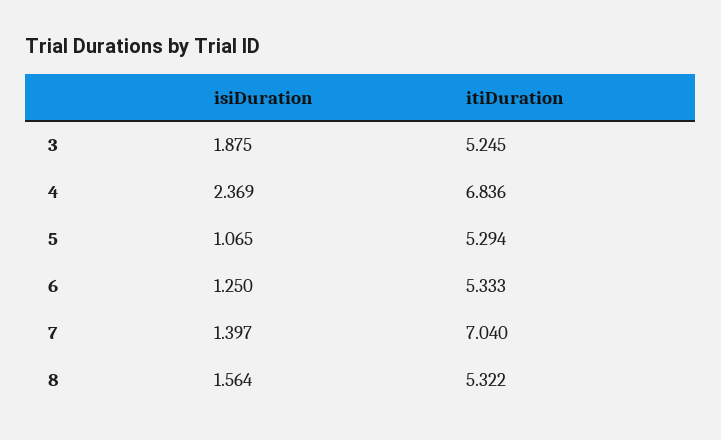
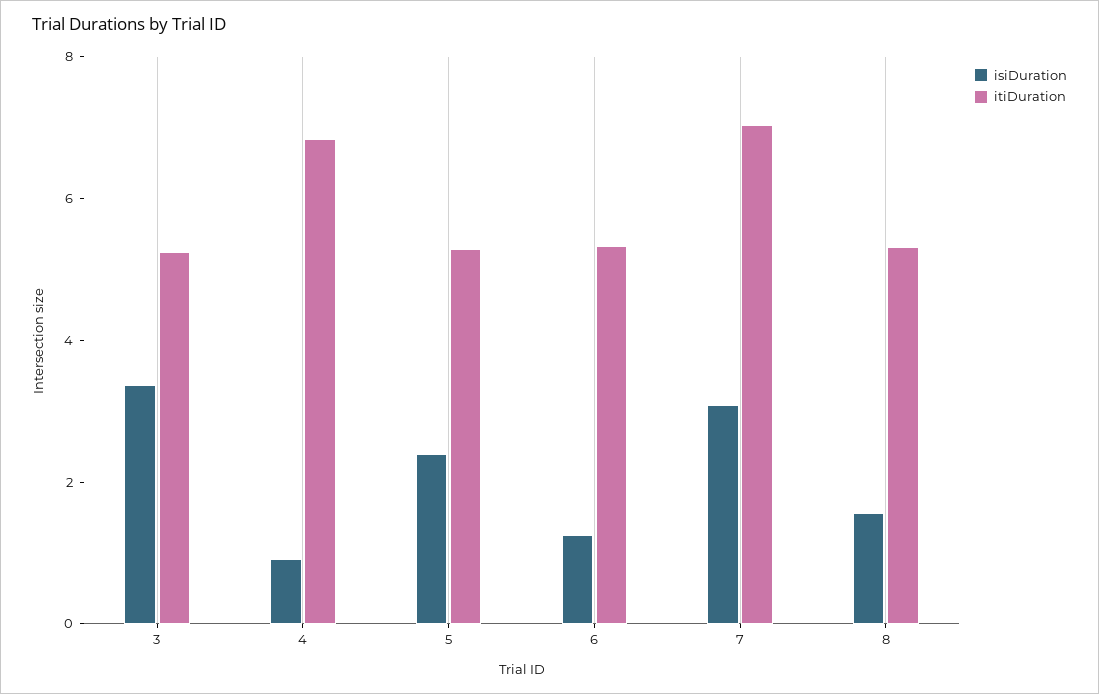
isiDuration, 3: 1.875 -> 3.5
isiDuration, 4: 2.369 -> 1
isiDuration, 5: 1.065 -> 2.5
isiDuration, 7: 1.397 -> 3

